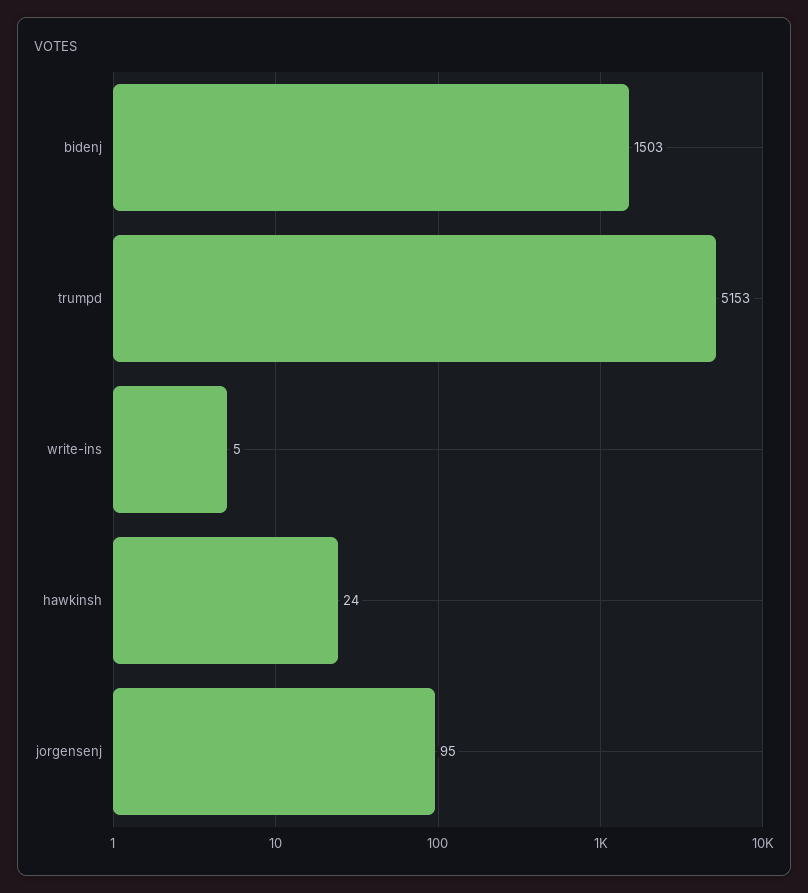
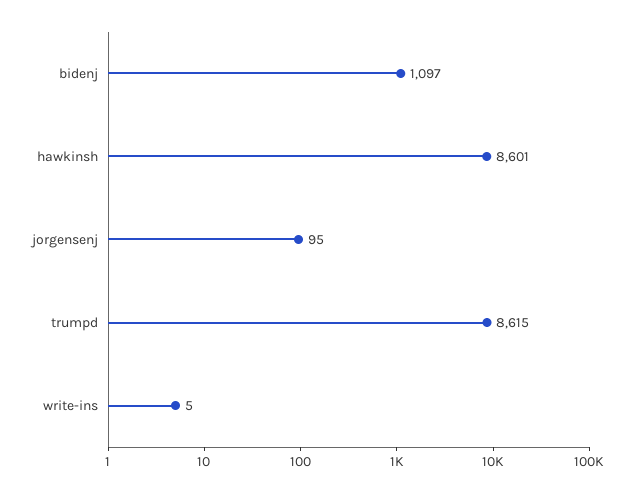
bidenj: 1503 -> 1097
trumpd: 5153 -> 8615
hawkinsh: 24 -> 8601

